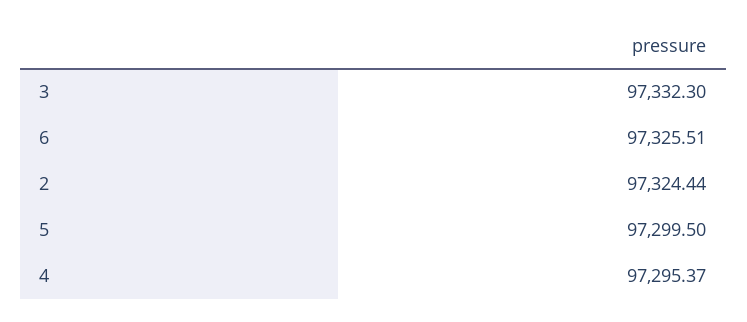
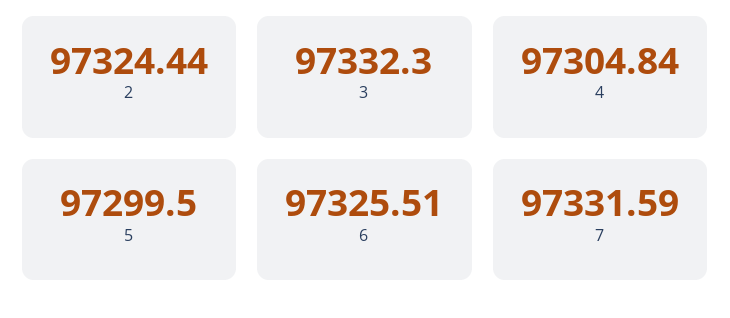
4: 97295.37 -> 97304.84
7: none -> 97331.59

